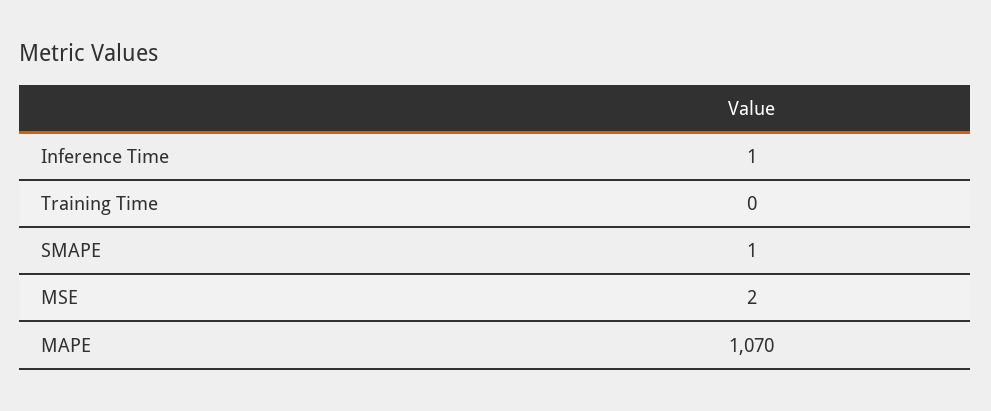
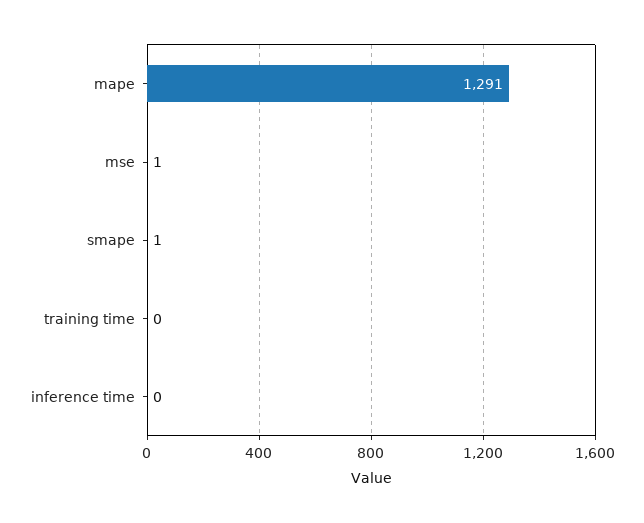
Inference Time: 1 -> 0
MSE: 2 -> 1
MAPE: 1070 -> 1291

